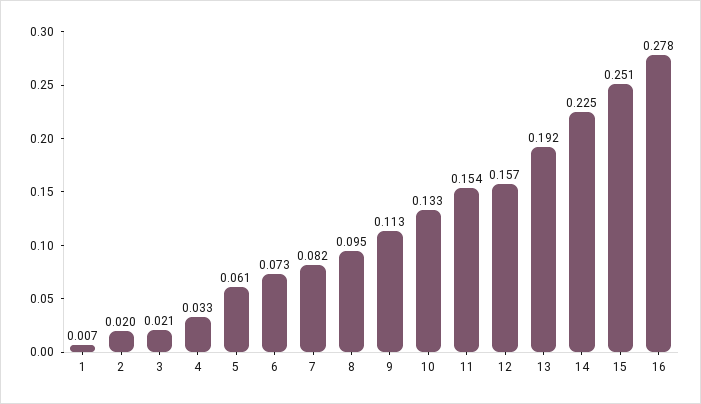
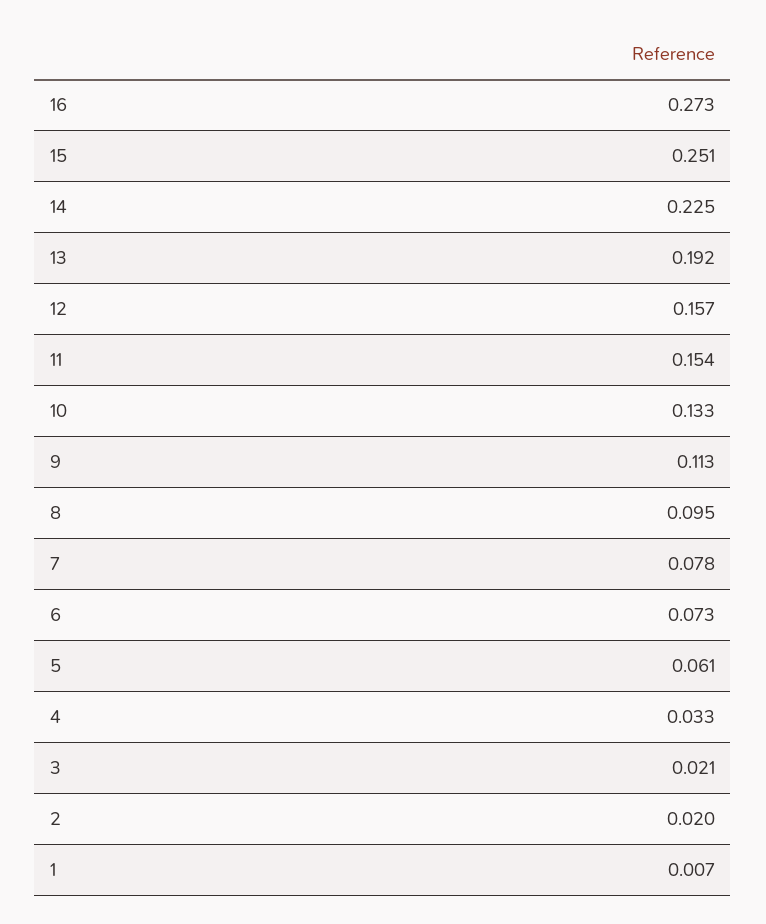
7: 0.082 -> 0.078
16: 0.278 -> 0.273

